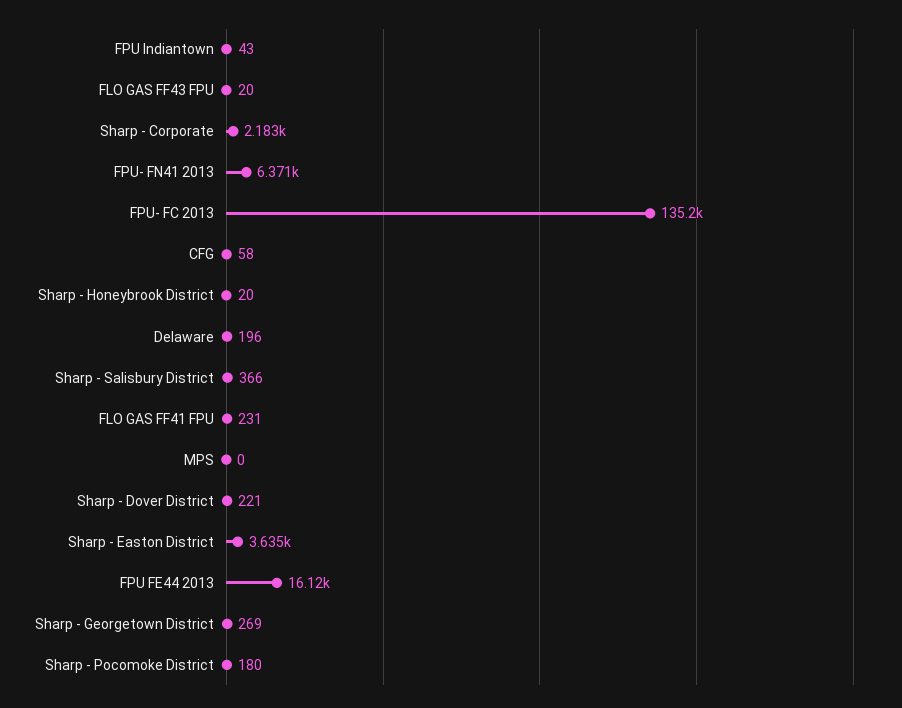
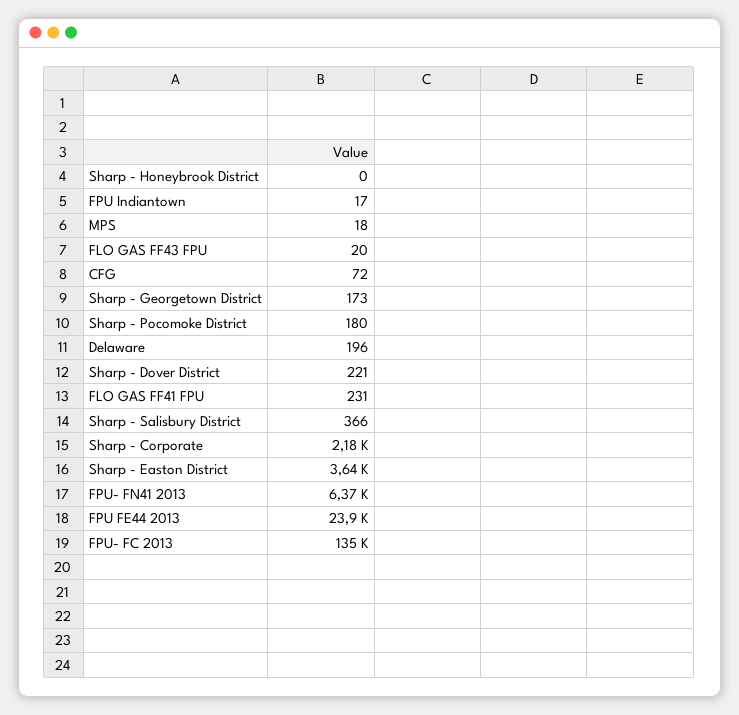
FPU Indiantown: 43 -> 17
CFG: 58 -> 72
Sharp - Honeybrook District: 20 -> 0
MPS: 0 -> 18
FPU FE44 2013: 16120 -> 23900
Sharp - Georgetown District: 269 -> 173

